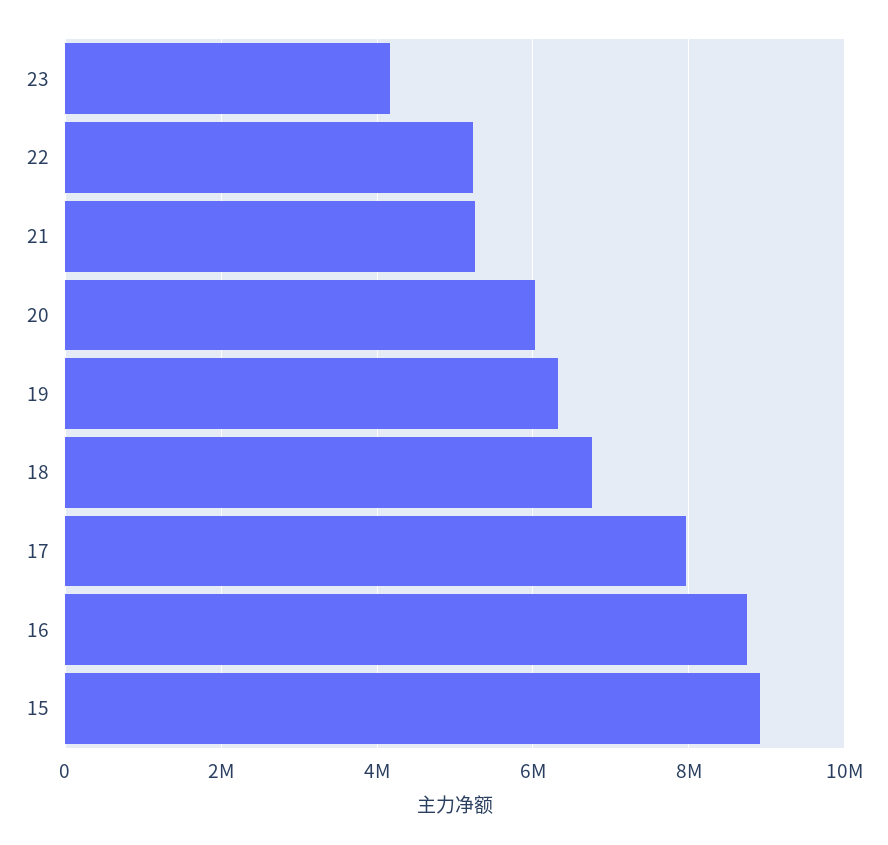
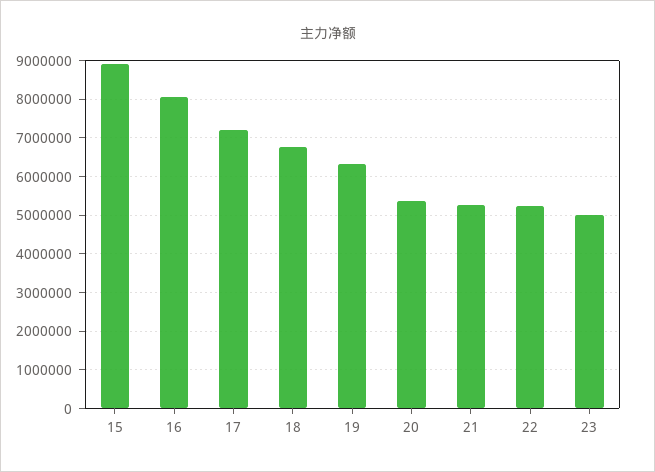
23: 4200000 -> 5000000
20: 6000000 -> 5400000
17: 8000000 -> 7200000
16: 8800000 -> 8000000

